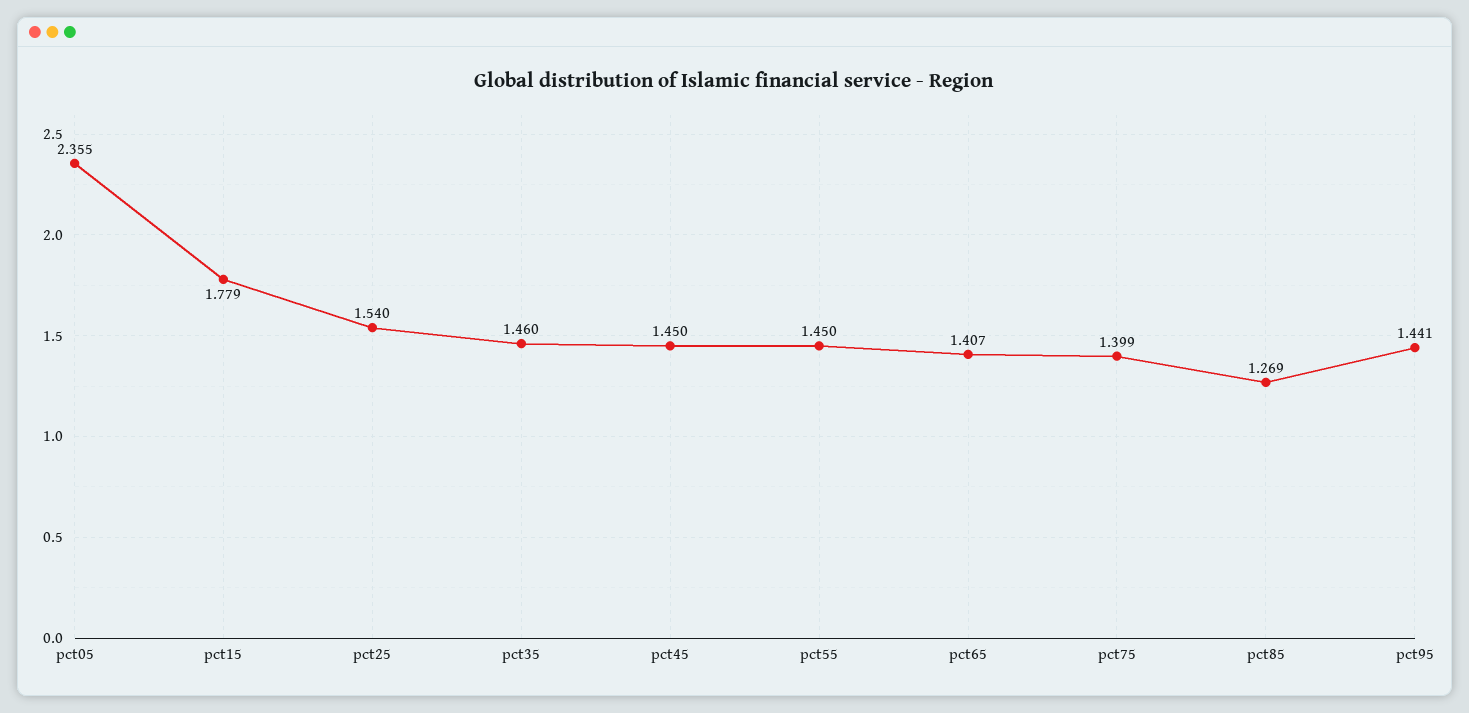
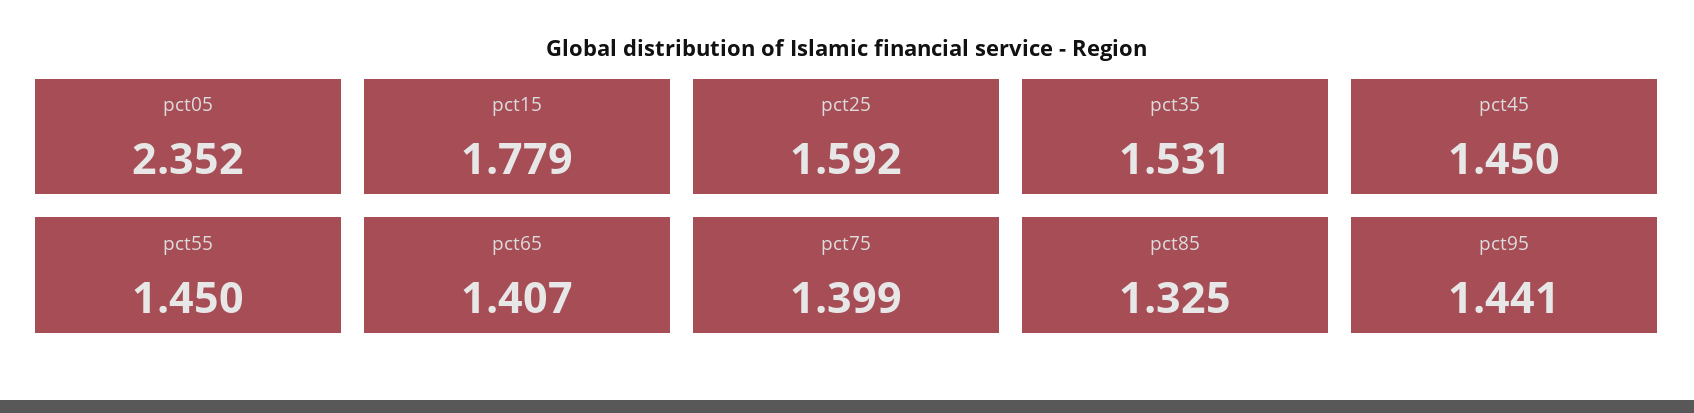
pct05: 2.355 -> 2.352
pct25: 1.54 -> 1.592
pct35: 1.46 -> 1.531
pct85: 1.269 -> 1.325

